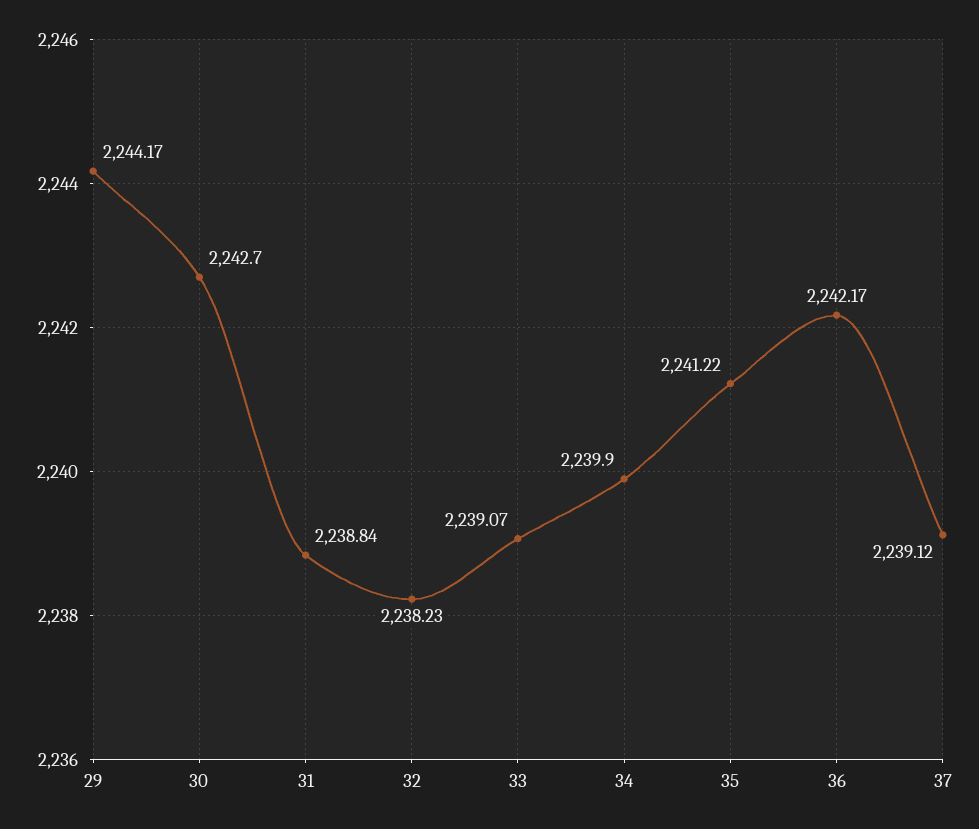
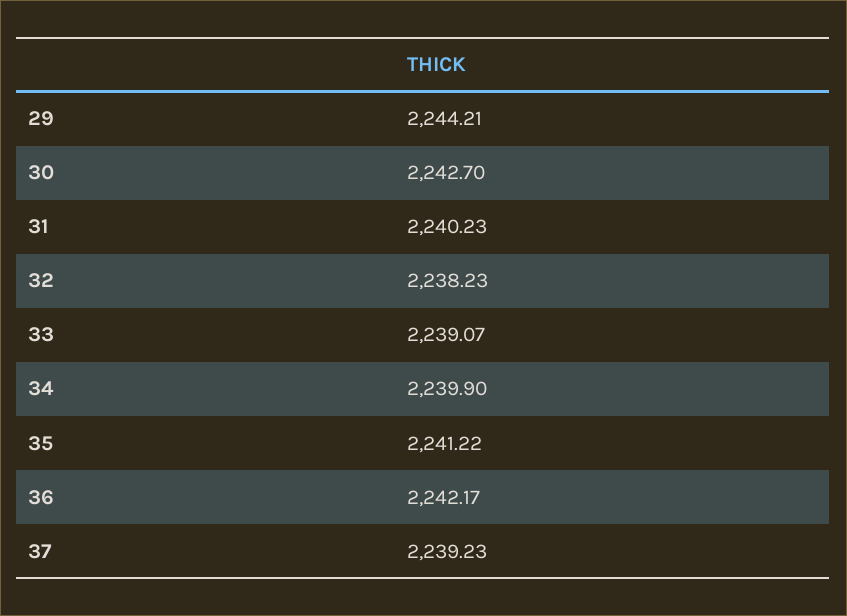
29: 2244.17 -> 2244.21
31: 2238.84 -> 2240.23
37: 2239.12 -> 2239.23

